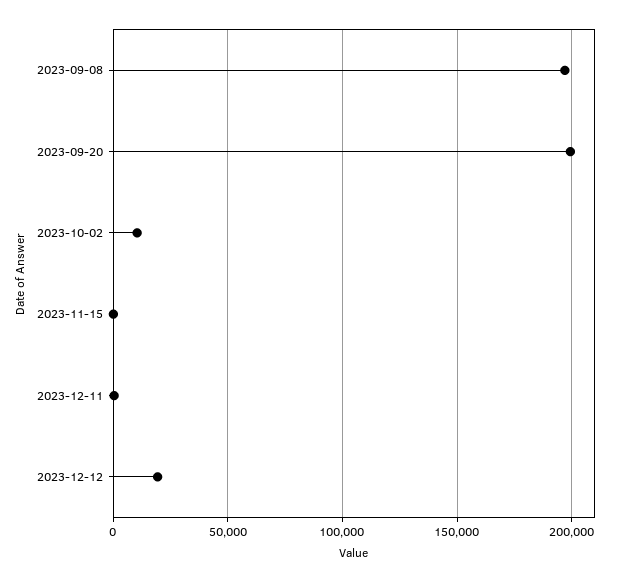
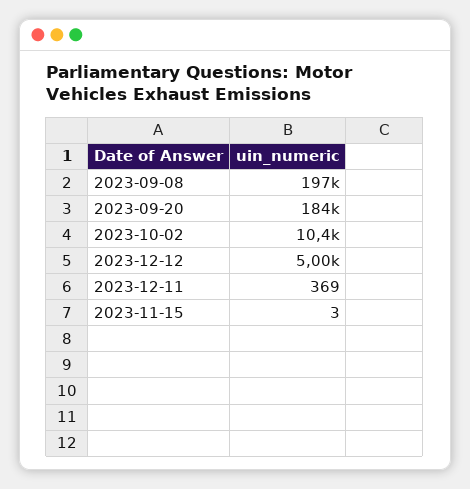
2023-09-20: 200000 -> 184000
2023-12-12: 20000 -> 5000

